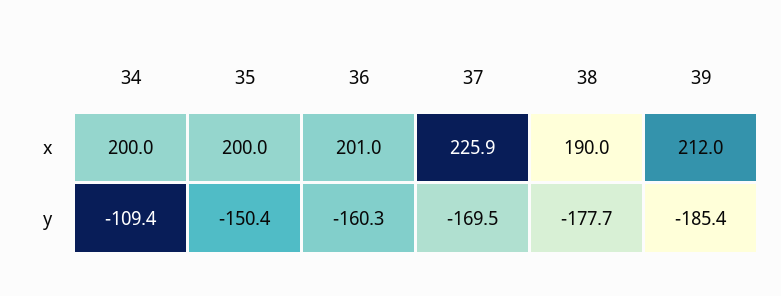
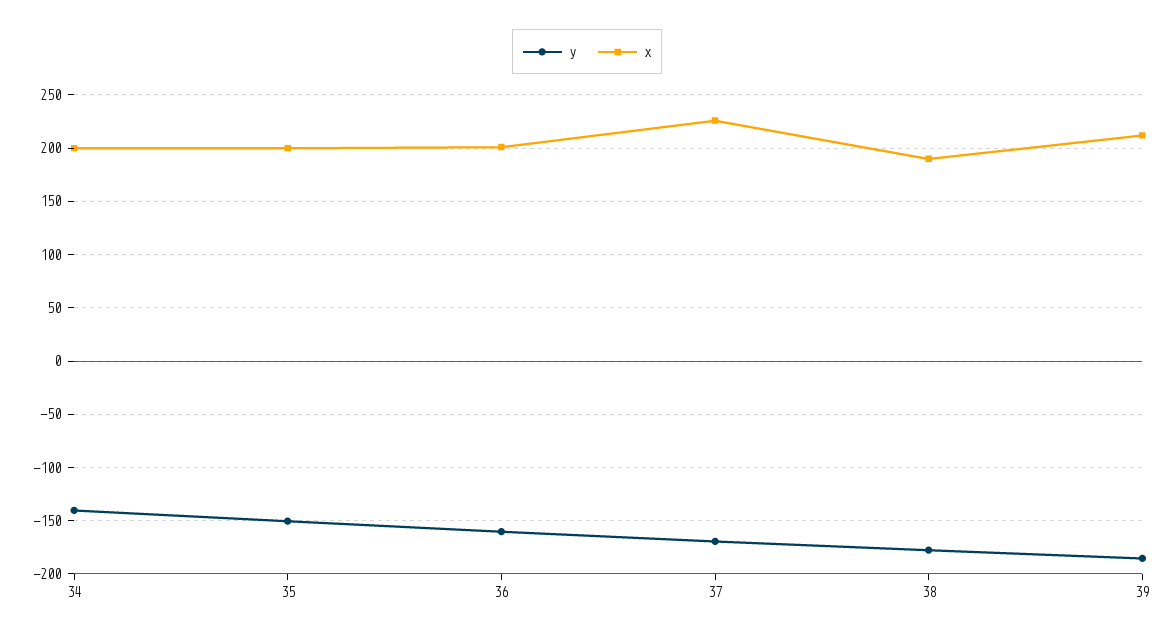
y, 34: -109.4 -> -140

